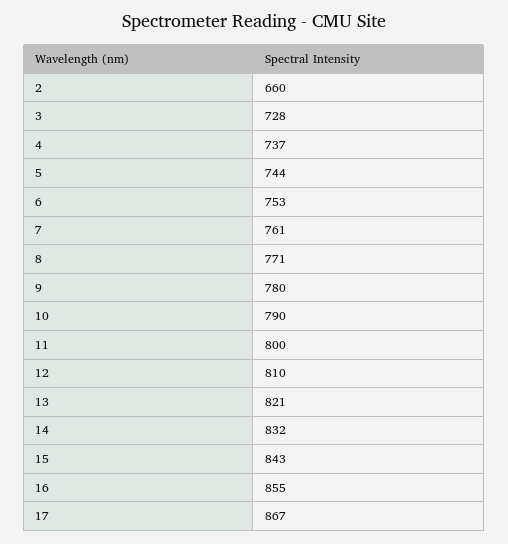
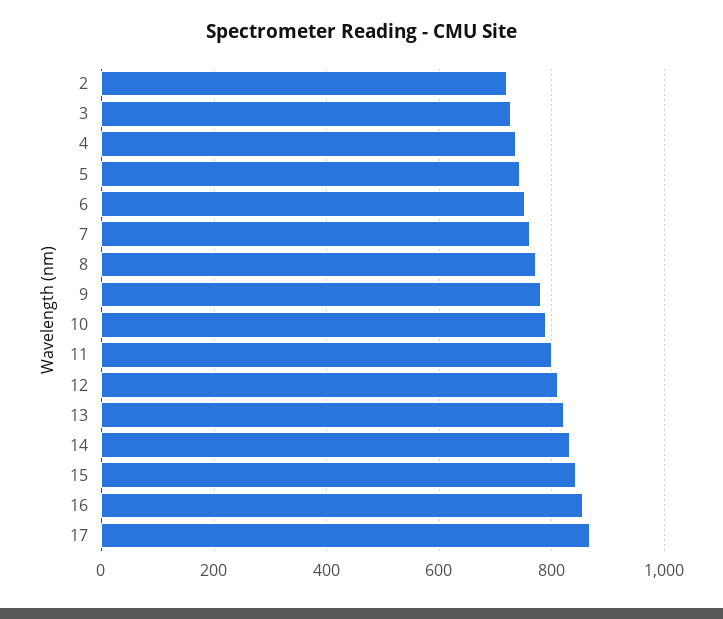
2: 660 -> 720

